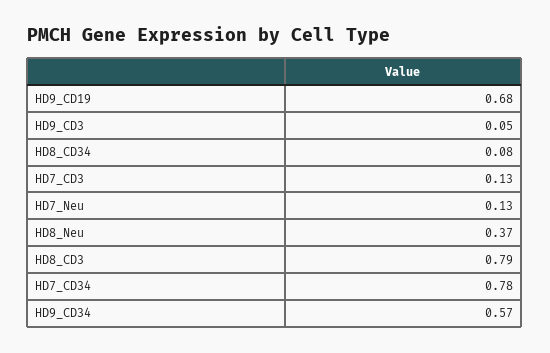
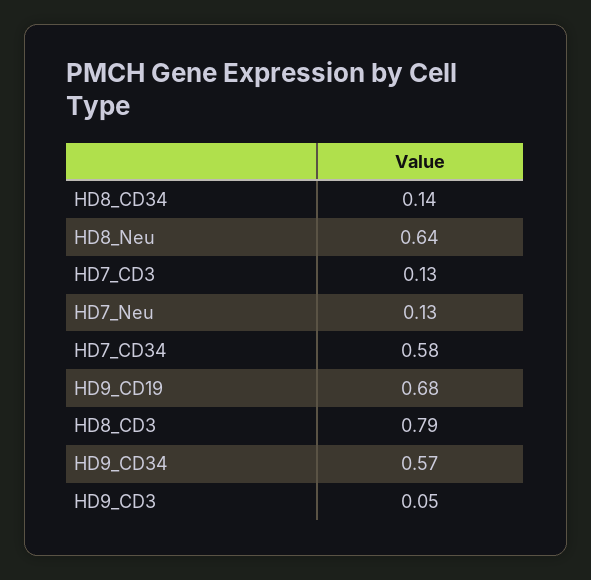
HD8_CD34: 0.08 -> 0.14
HD8_Neu: 0.37 -> 0.64
HD7_CD34: 0.78 -> 0.58

